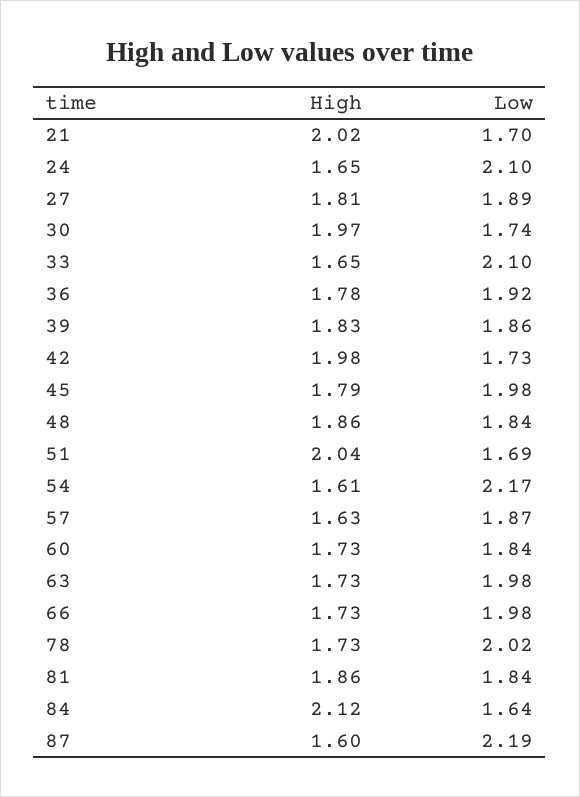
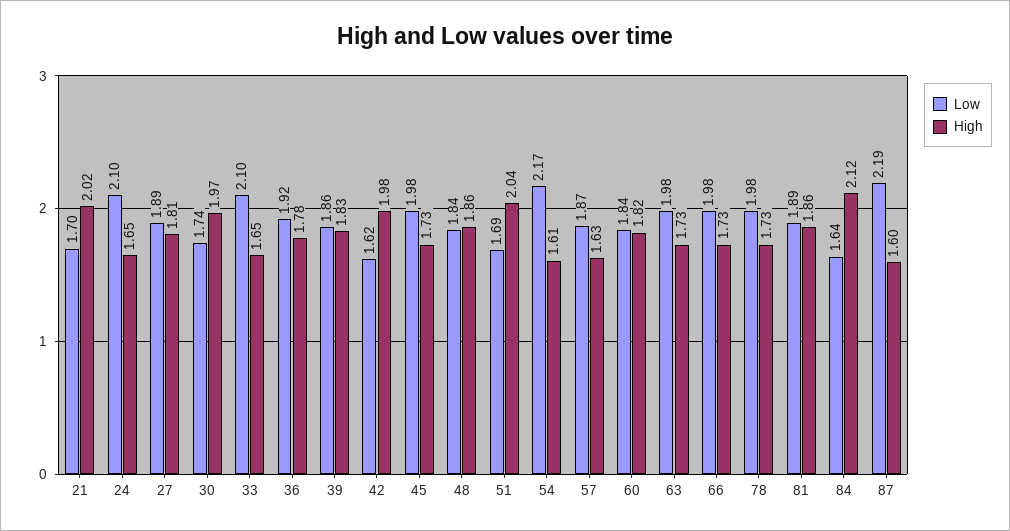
Low, 42: 1.73 -> 1.62
High, 45: 1.79 -> 1.73
High, 60: 1.73 -> 1.82
Low, 78: 2.02 -> 1.98
Low, 81: 1.84 -> 1.89

